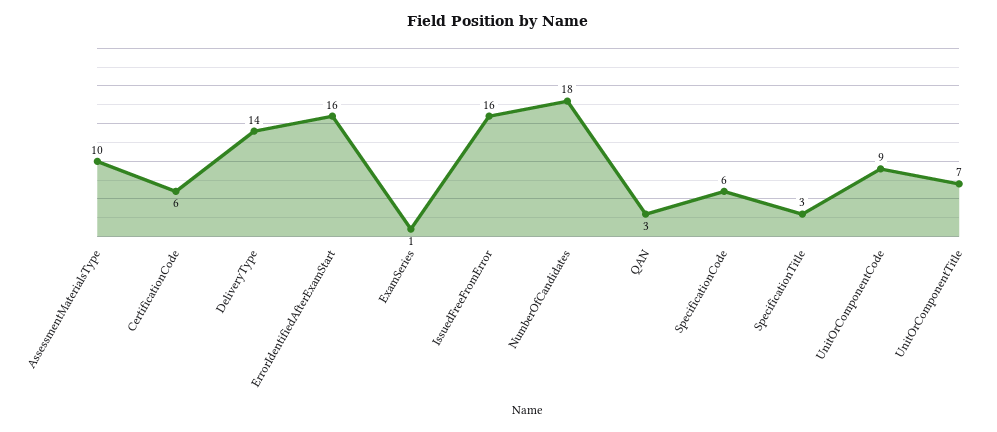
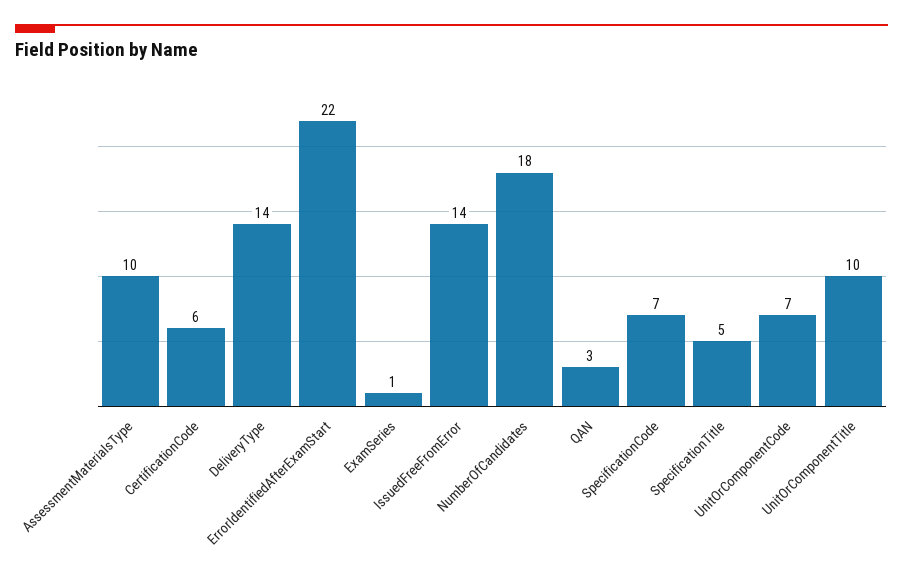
ErrorIdentifiedAfterExamStart: 16 -> 22
IssuedFreeFromError: 16 -> 14
SpecificationCode: 6 -> 7
SpecificationTitle: 3 -> 5
UnitOrComponentCode: 9 -> 7
UnitOrComponentTitle: 7 -> 10

